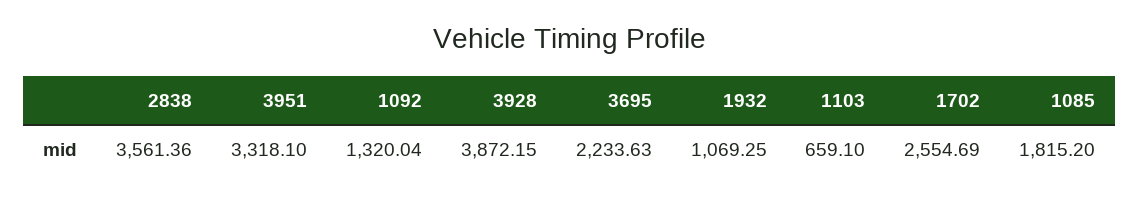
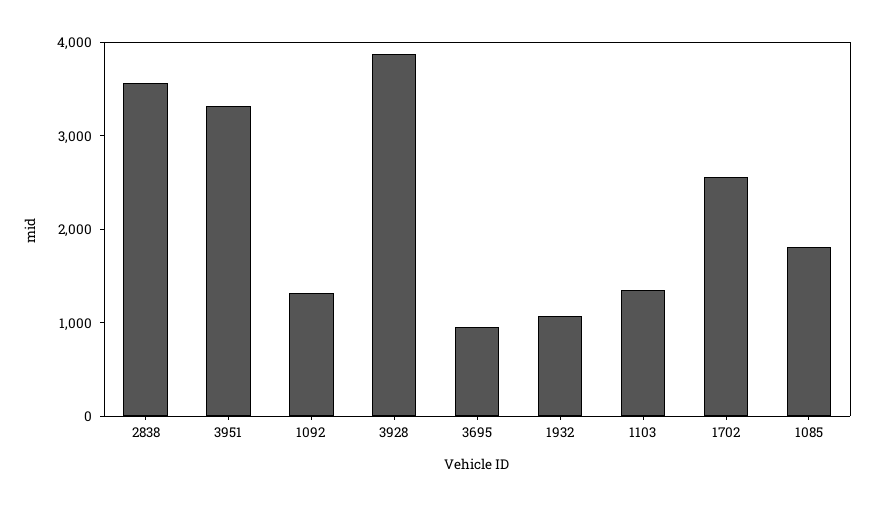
3695: 2233.63 -> 1000
1103: 659.1 -> 1400

